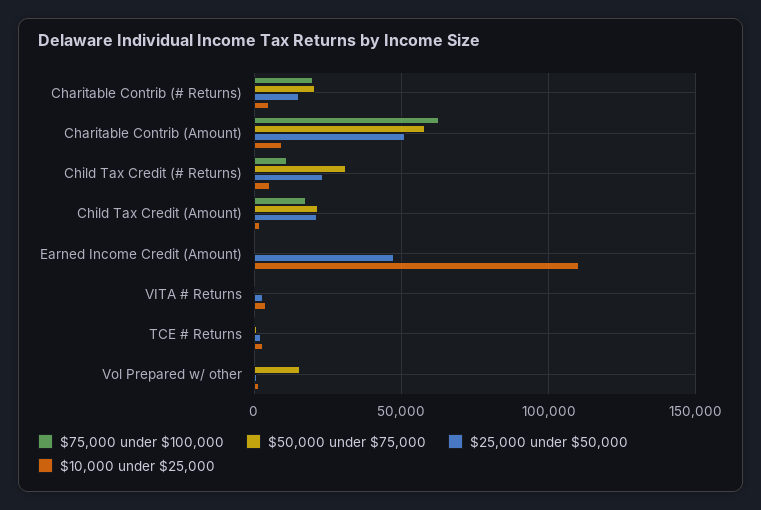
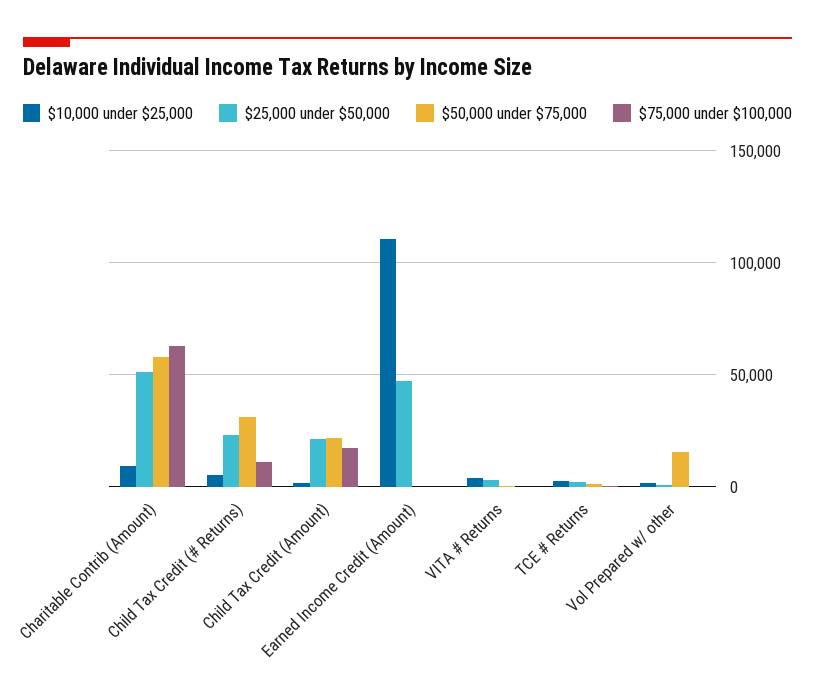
$75,000 under $100,000, Charitable Contrib (# Returns): 20000 -> none
$50,000 under $75,000, Charitable Contrib (# Returns): 20000 -> none
$25,000 under $50,000, Charitable Contrib (# Returns): 15000 -> none
$10,000 under $25,000, Charitable Contrib (# Returns): 5000 -> none

